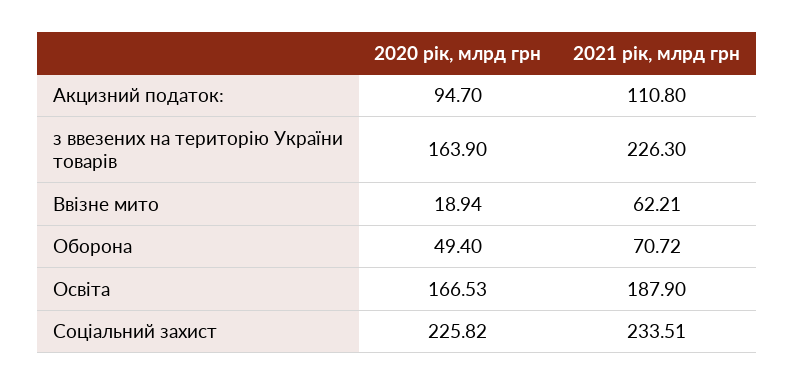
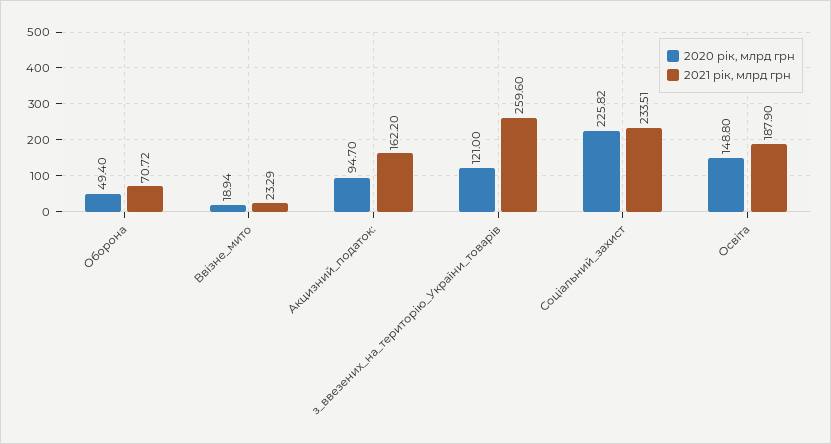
2021 рік, млрд грн, Акцизний податок:: 110.8 -> 162.2
2020 рік, млрд грн, з ввезених на територію України товарів: 163.9 -> 121
2021 рік, млрд грн, з ввезених на територію України товарів: 226.3 -> 259.6
2021 рік, млрд грн, Ввізне мито: 62.21 -> 23.29
2020 рік, млрд грн, Освіта: 166.53 -> 148.8

